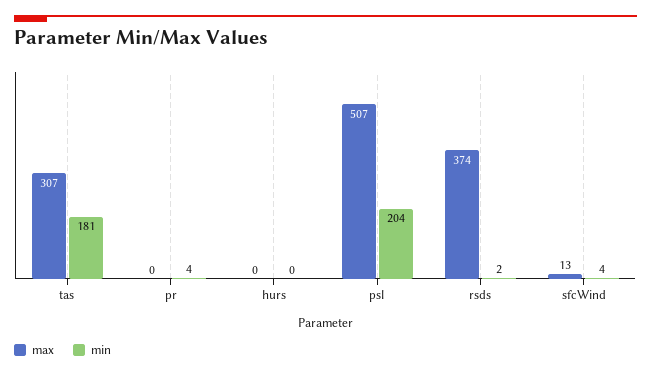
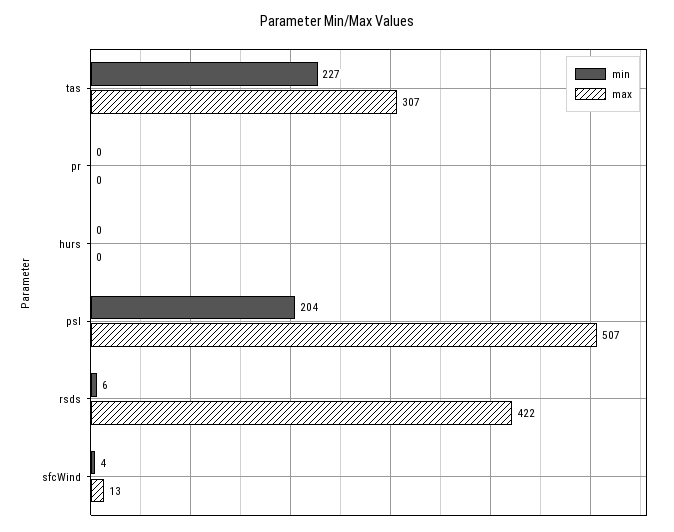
min, tas: 181 -> 227
min, pr: 4 -> 0
max, rsds: 374 -> 422
min, rsds: 2 -> 6

